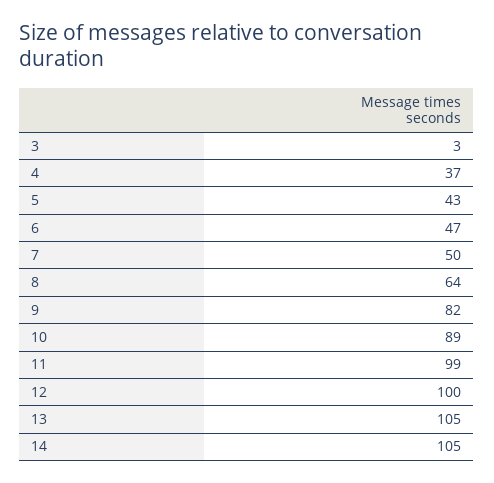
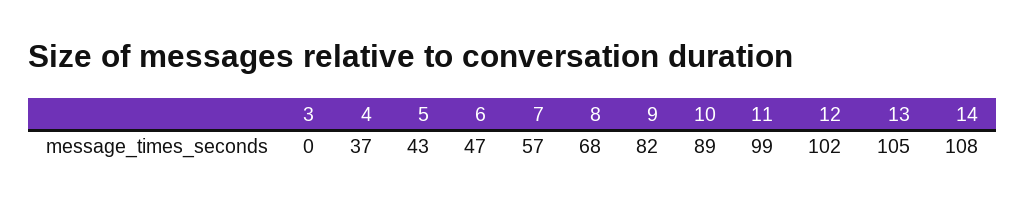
3: 3 -> 0
7: 50 -> 57
8: 64 -> 68
12: 100 -> 102
14: 105 -> 108

